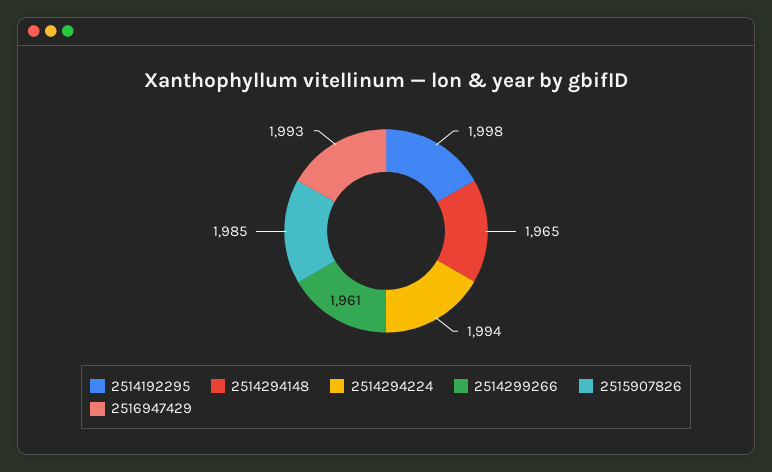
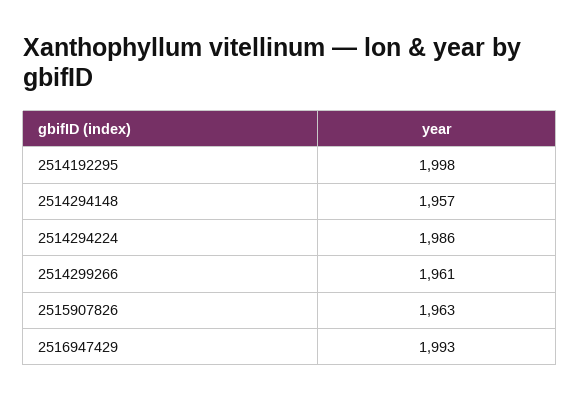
2514294148: 1965 -> 1957
2514294224: 1994 -> 1986
2515907826: 1985 -> 1963

